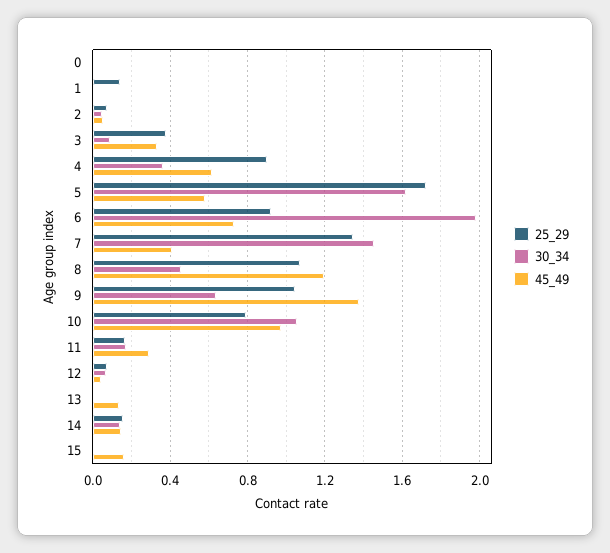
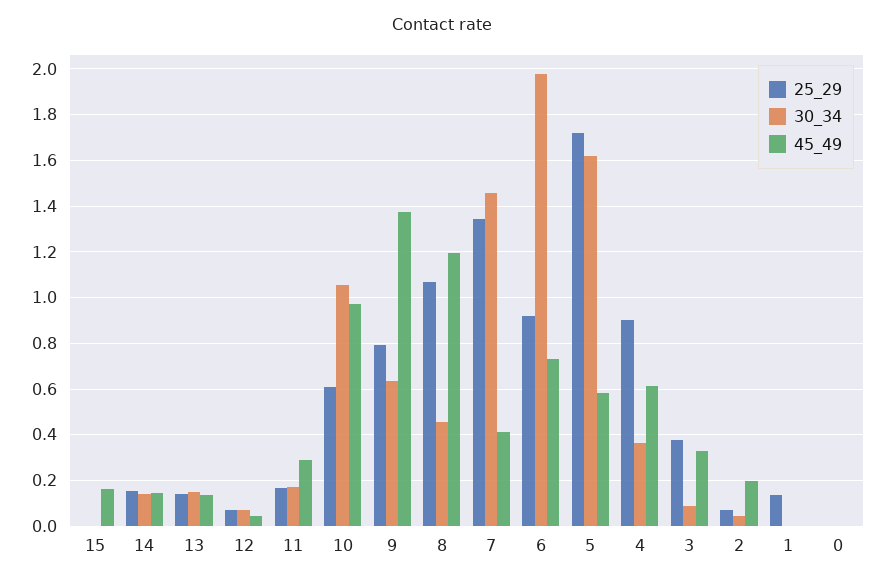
45_49, 2: 0.05 -> 0.2
25_29, 9: 1.05 -> 0.8
25_29, 10: 0.8 -> 0.6
25_29, 13: 0 -> 0.15
30_34, 13: 0 -> 0.15

